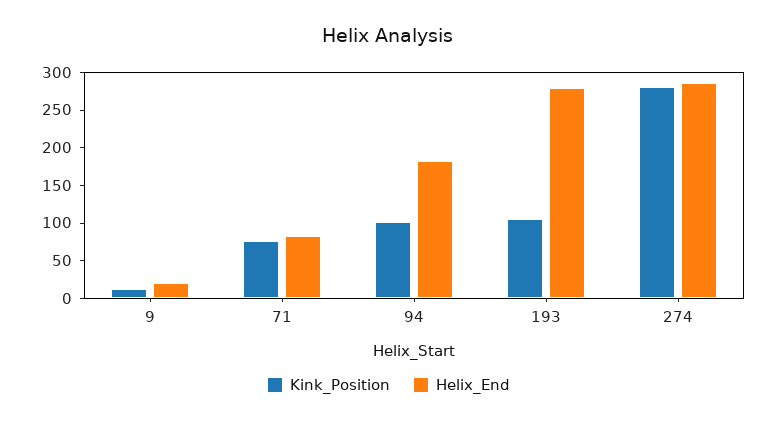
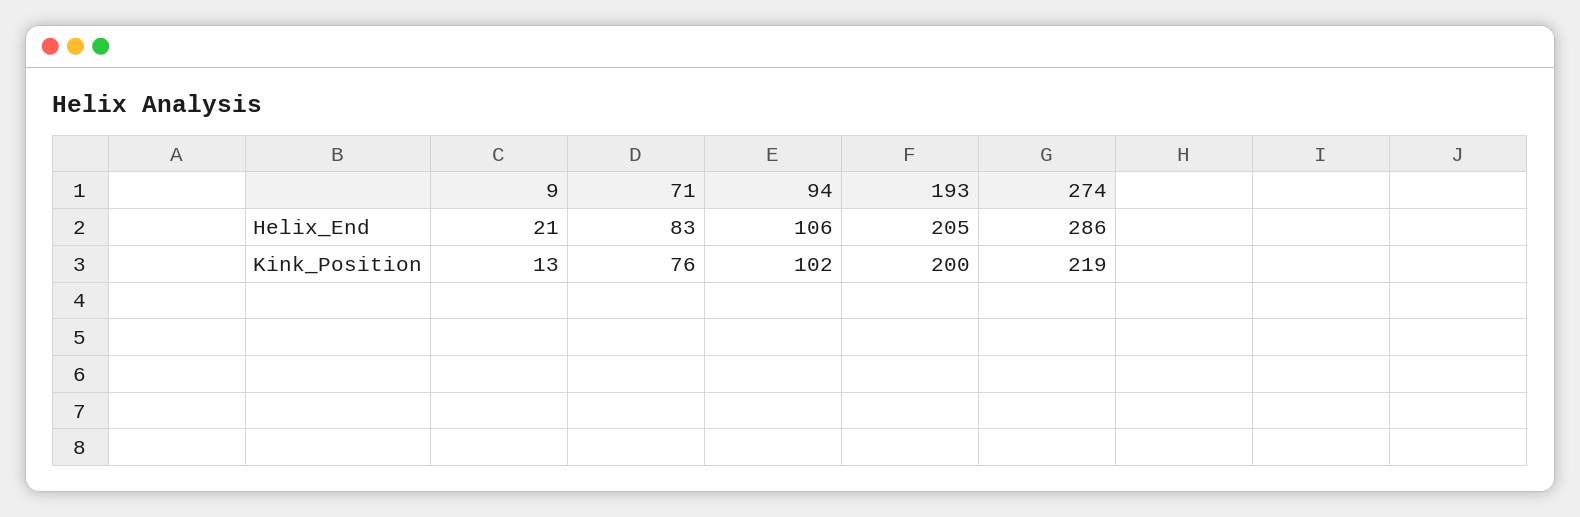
Helix_End, 94: 175 -> 106
Kink_Position, 193: 100 -> 200
Helix_End, 193: 275 -> 205
Kink_Position, 274: 275 -> 219

